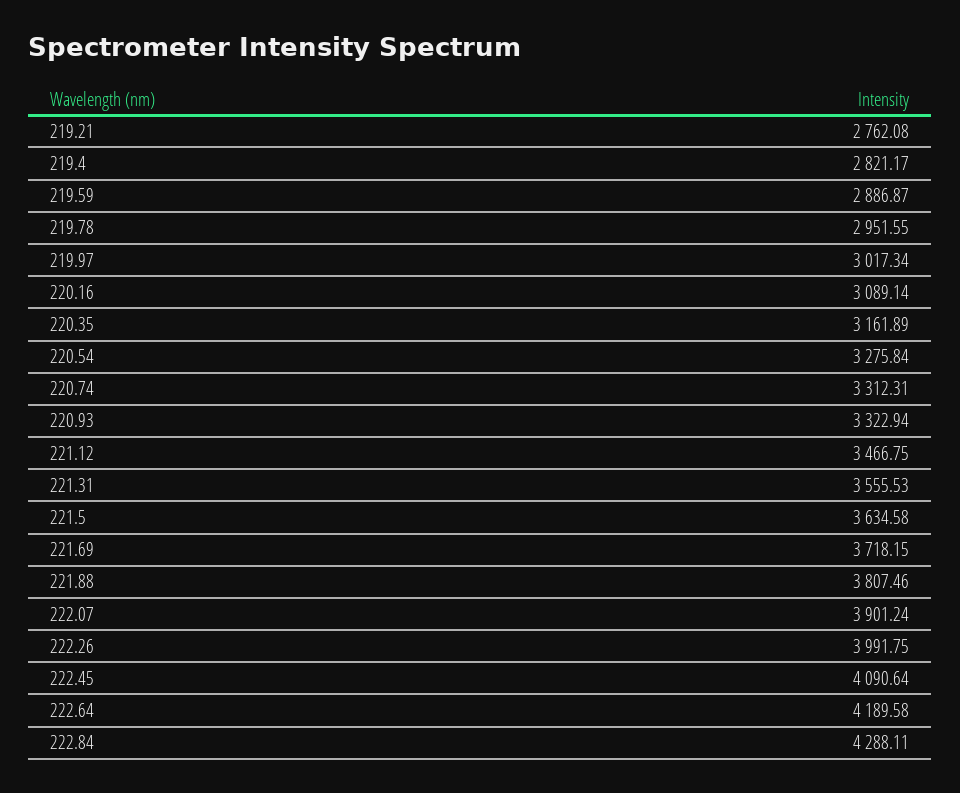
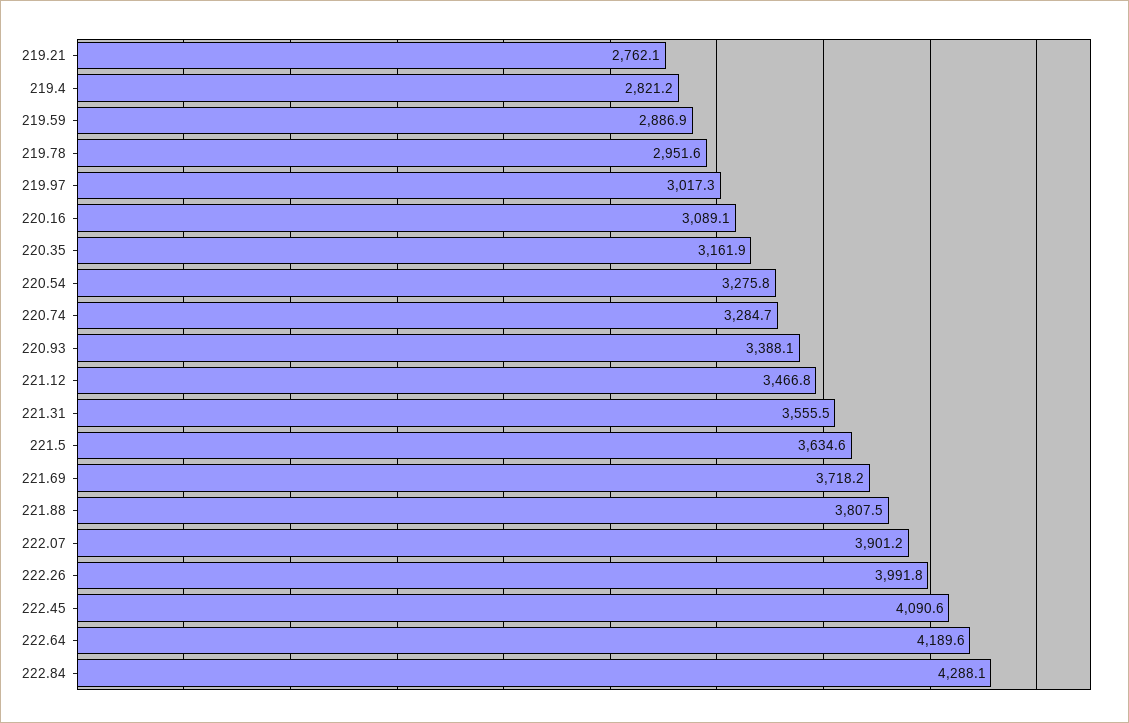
220.74: 3312.31 -> 3284.7
220.93: 3322.94 -> 3388.1

